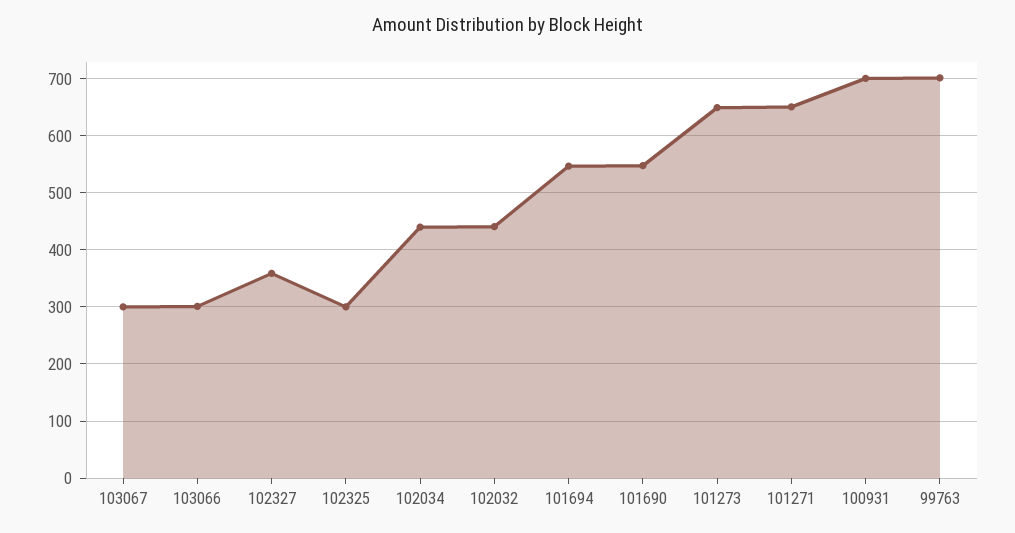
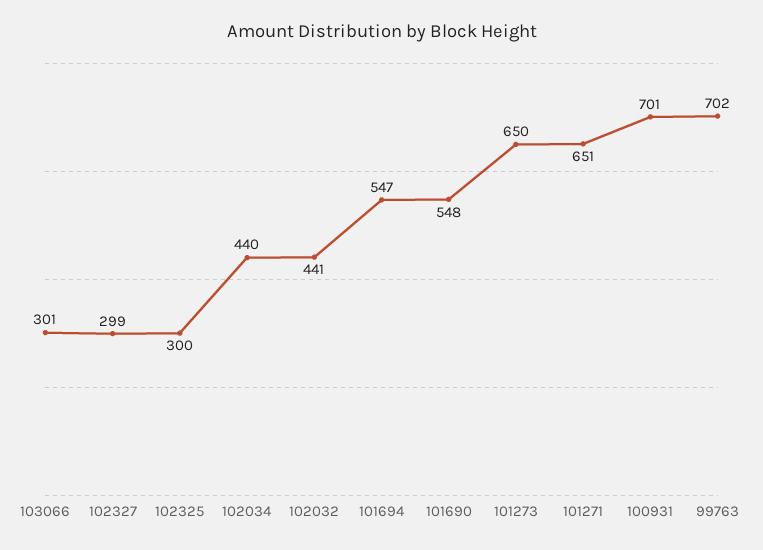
103067: 300 -> none
102327: 360 -> 299

